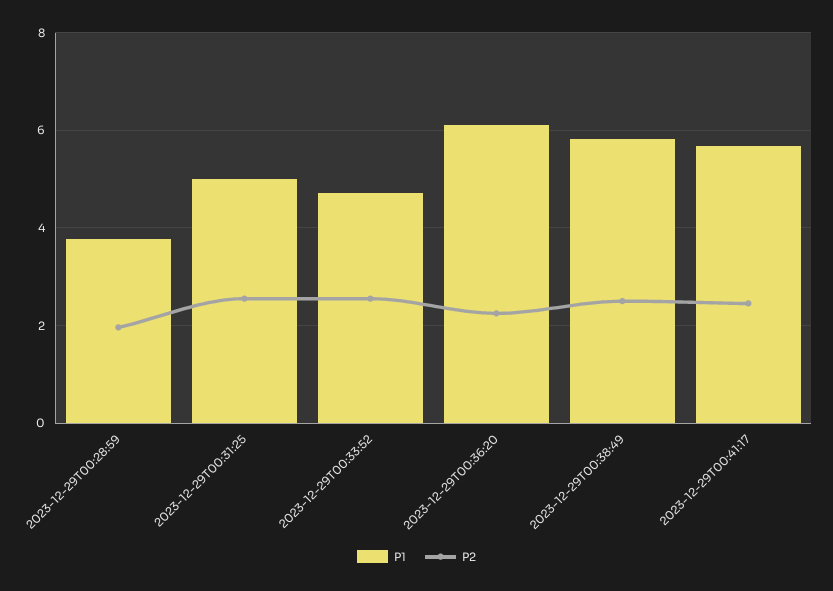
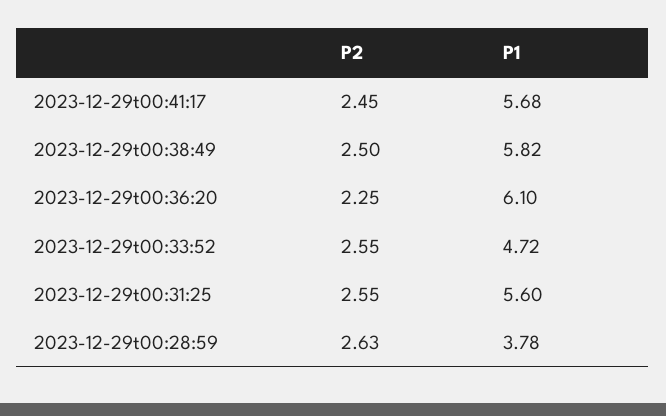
P2, 2023-12-29T00:28:59: 2 -> 2.63
P1, 2023-12-29T00:31:25: 5 -> 5.6

